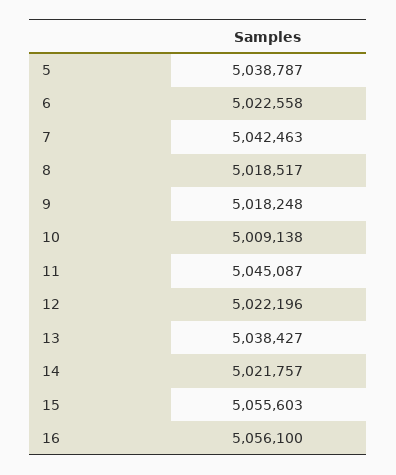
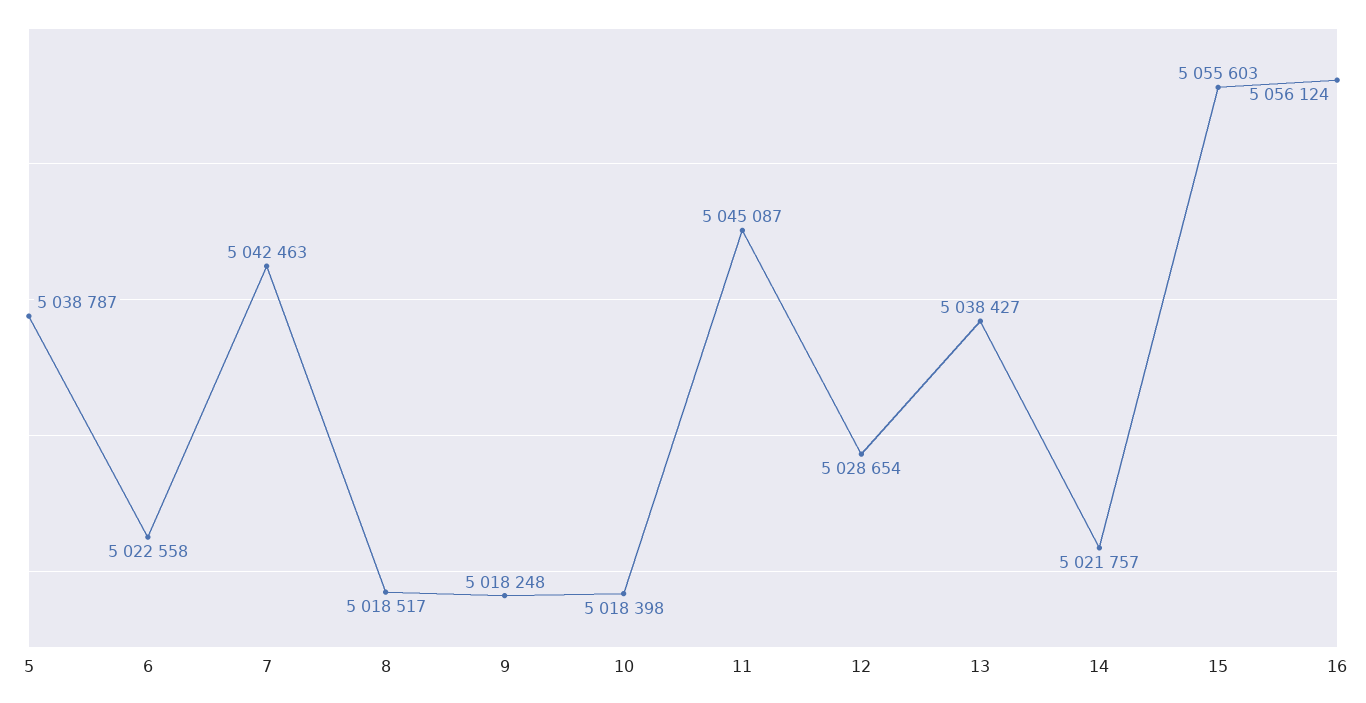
10: 5009138 -> 5018398
12: 5022196 -> 5028654
16: 5056100 -> 5056124

